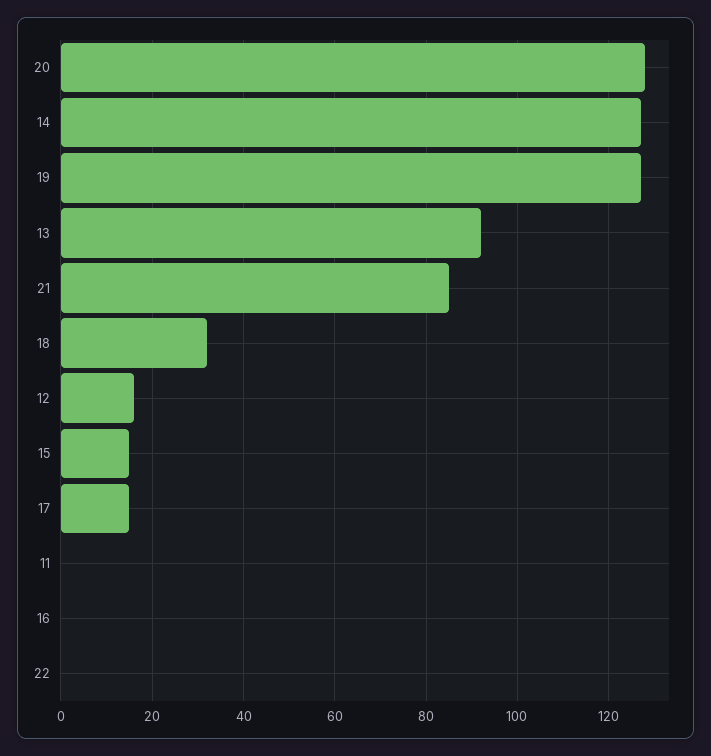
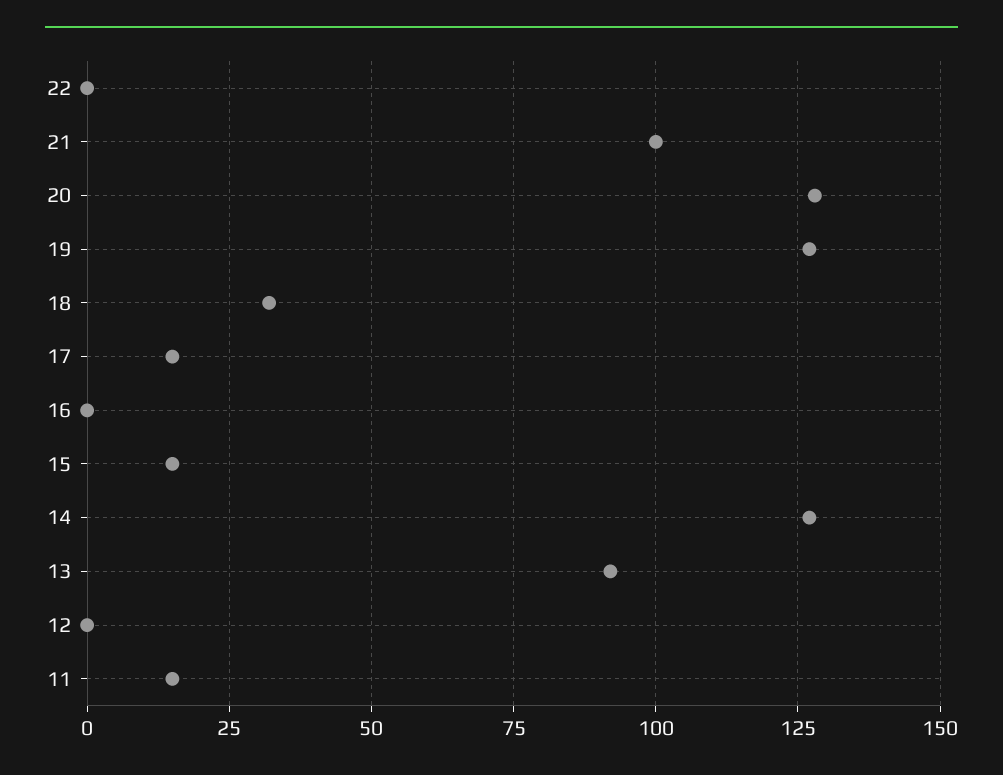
21: 85 -> 100
12: 15 -> 0
11: 0 -> 15

